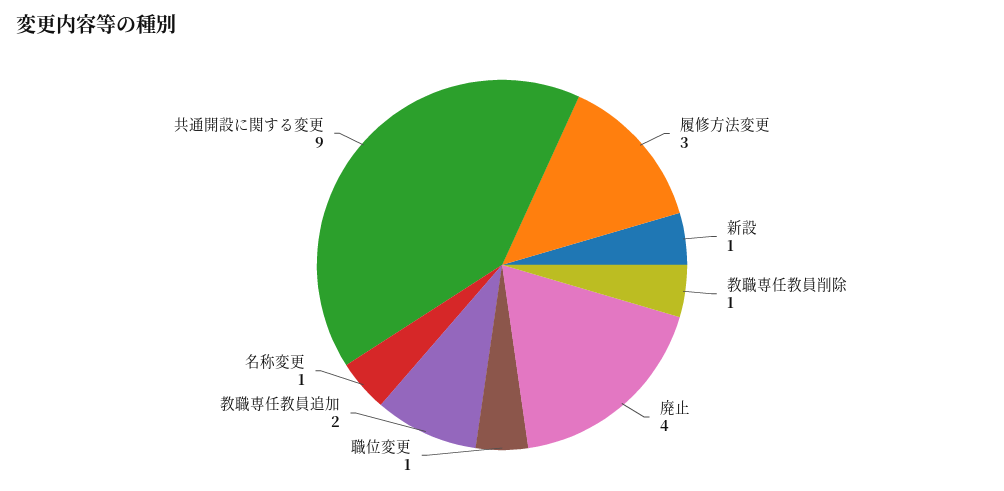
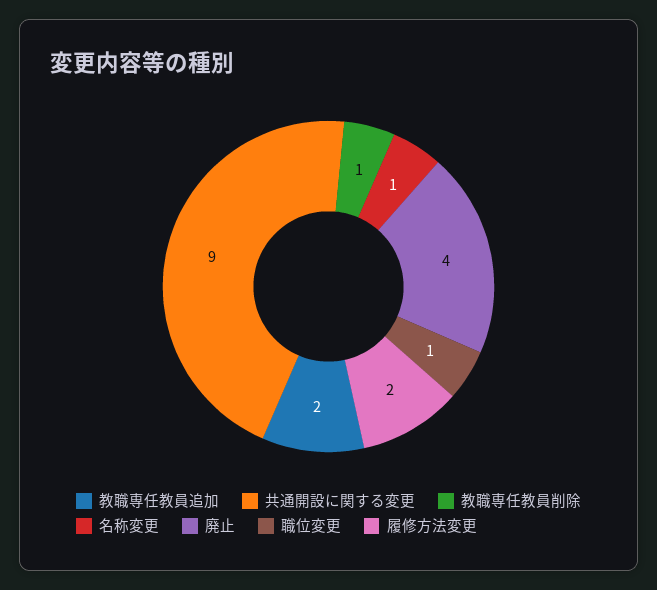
履修方法変更: 3 -> 2
新設: 1 -> none

